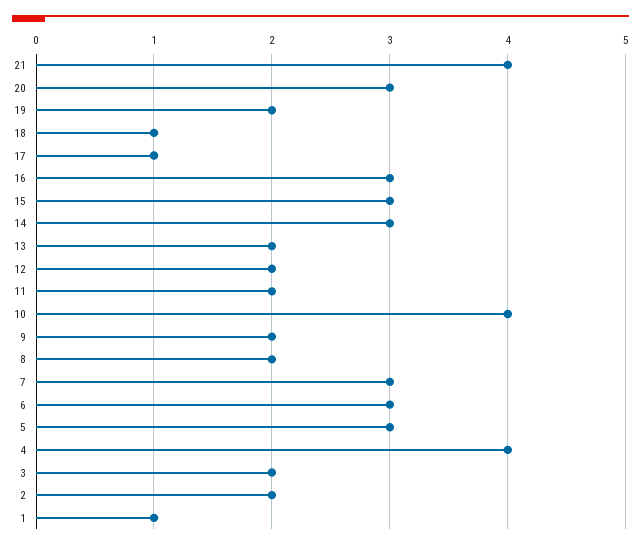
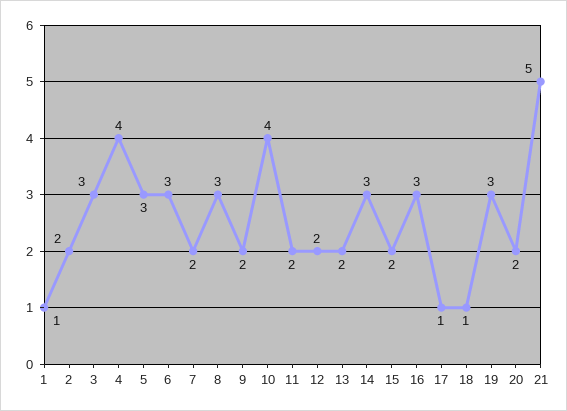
21: 4 -> 5
20: 3 -> 2
19: 2 -> 3
15: 3 -> 2
8: 2 -> 3
7: 3 -> 2
3: 2 -> 3

